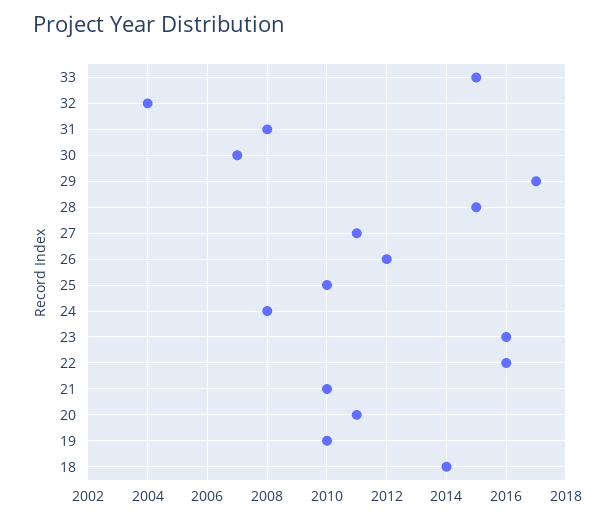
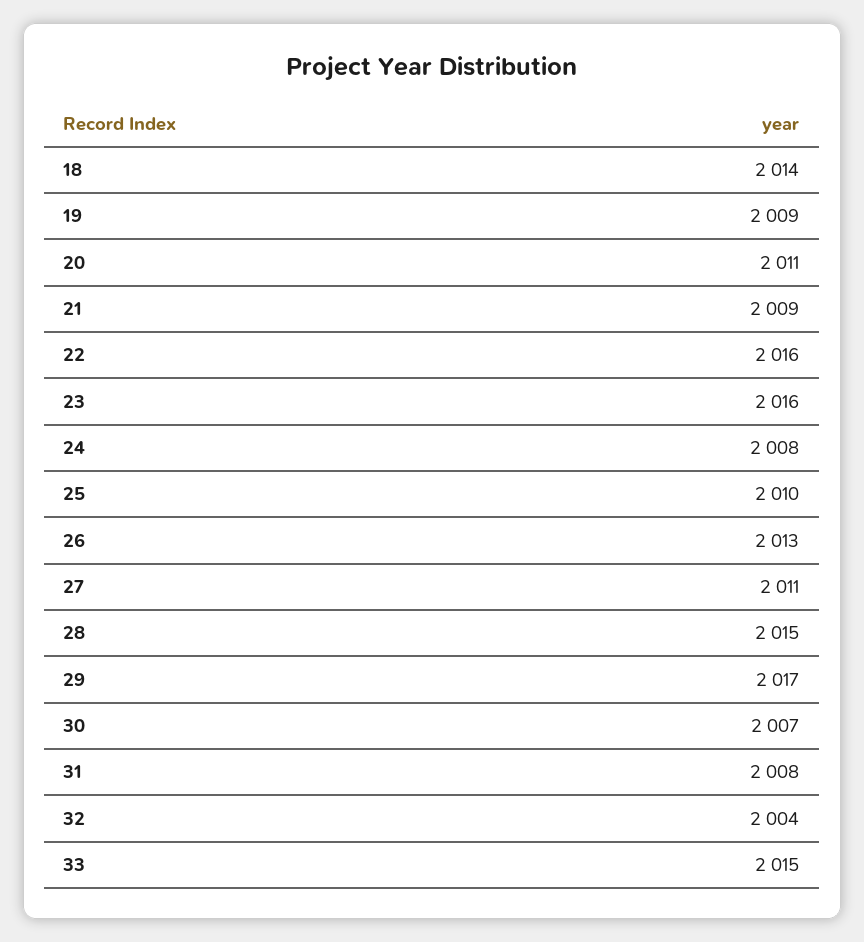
26: 2012 -> 2013
21: 2010 -> 2009
19: 2010 -> 2009

